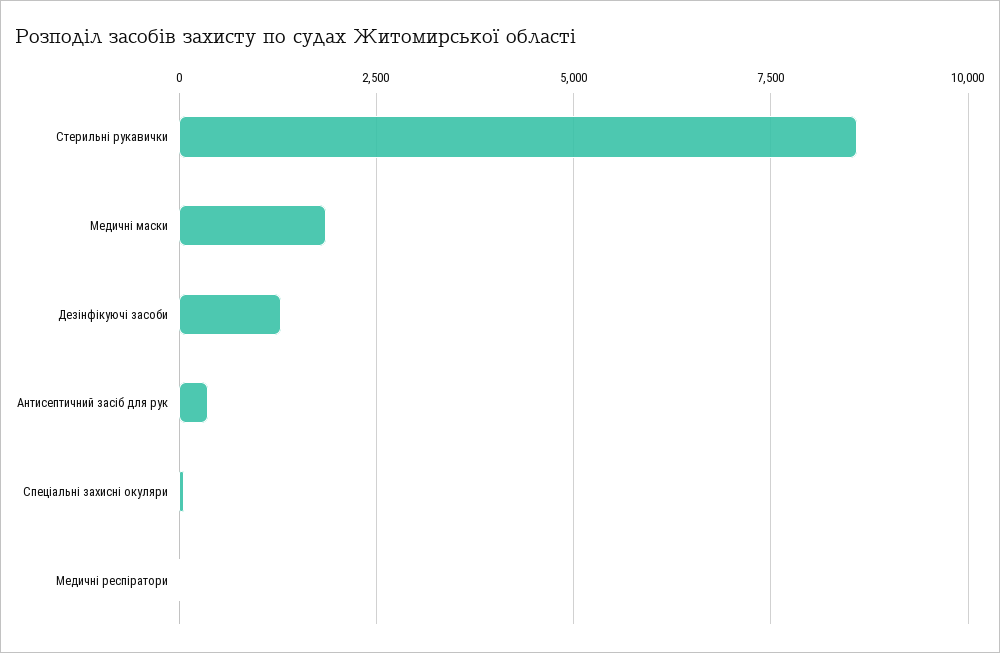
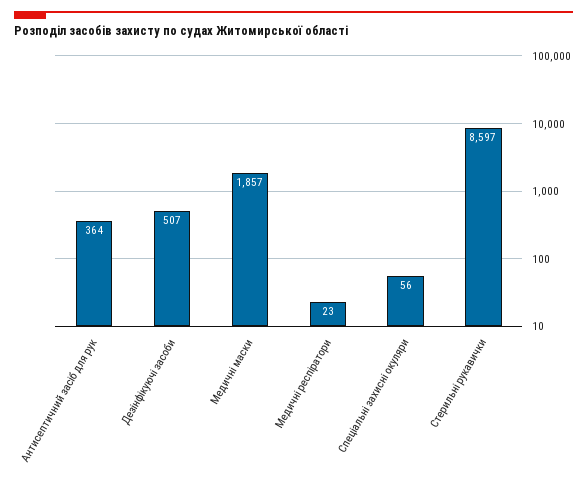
Дезінфікуючі засоби: 1250 -> 507

